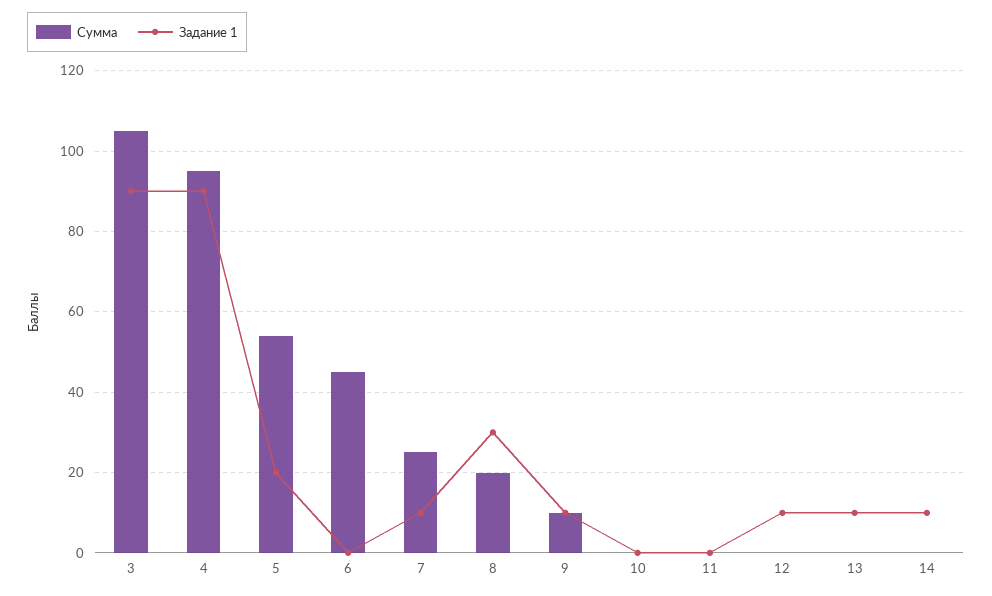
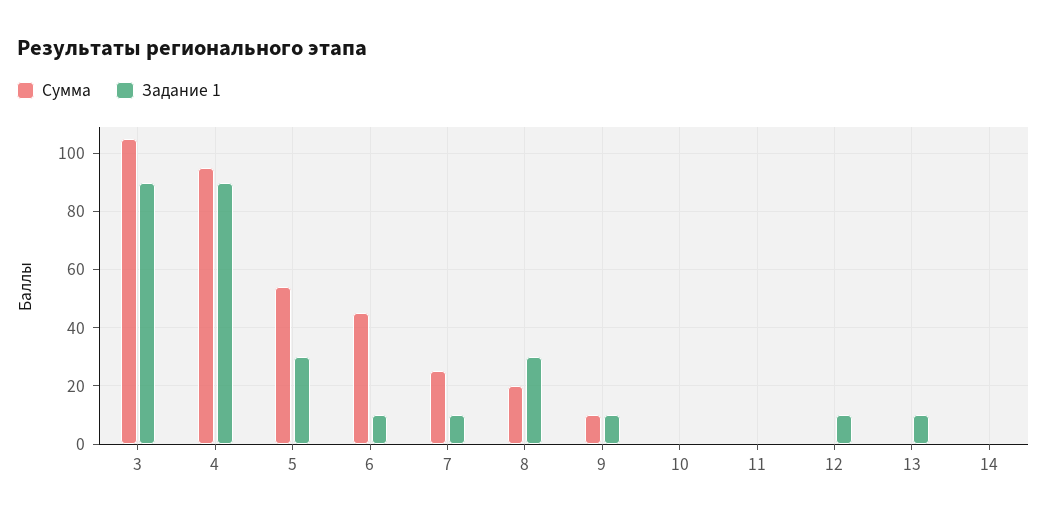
Задание 1, 5: 20 -> 30
Задание 1, 6: 0 -> 10
Задание 1, 14: 10 -> 0

